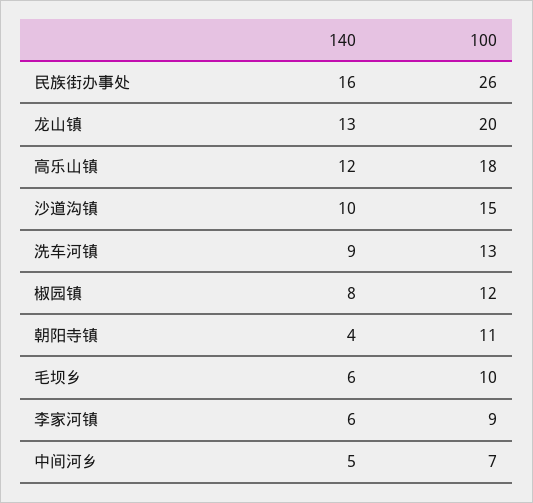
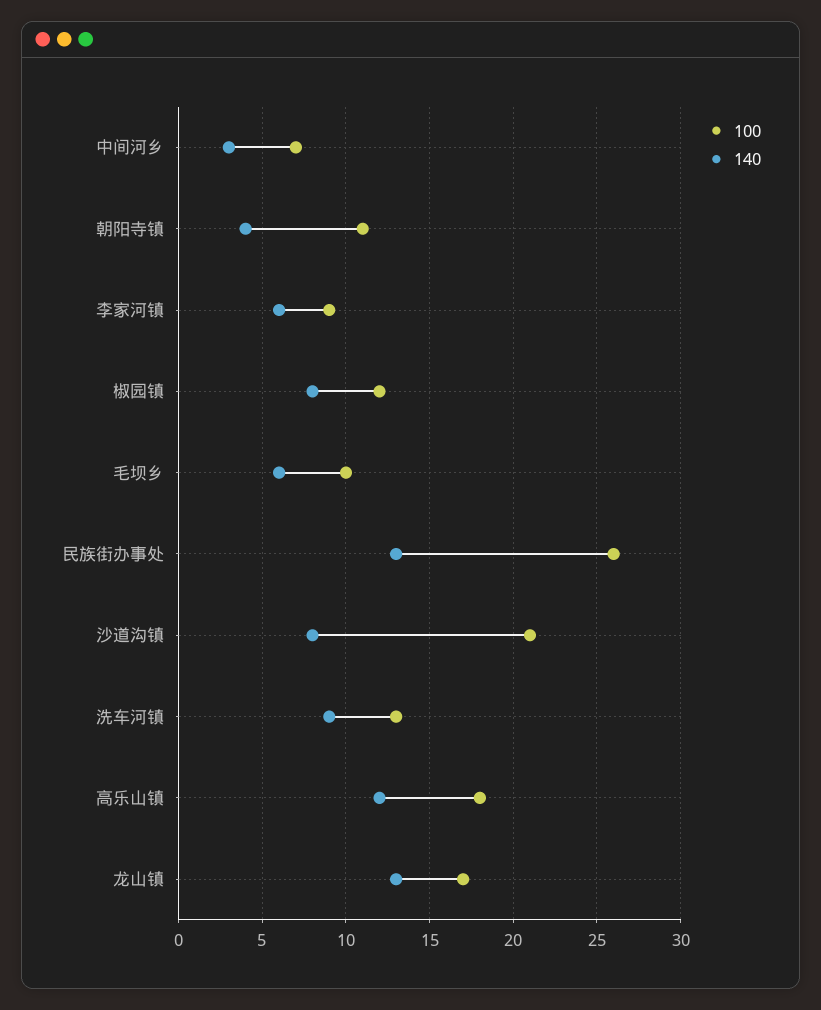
140, 民族街办事处: 16 -> 13
100, 龙山镇: 20 -> 17
140, 沙道沟镇: 10 -> 8
100, 沙道沟镇: 15 -> 21
140, 中间河乡: 5 -> 3

